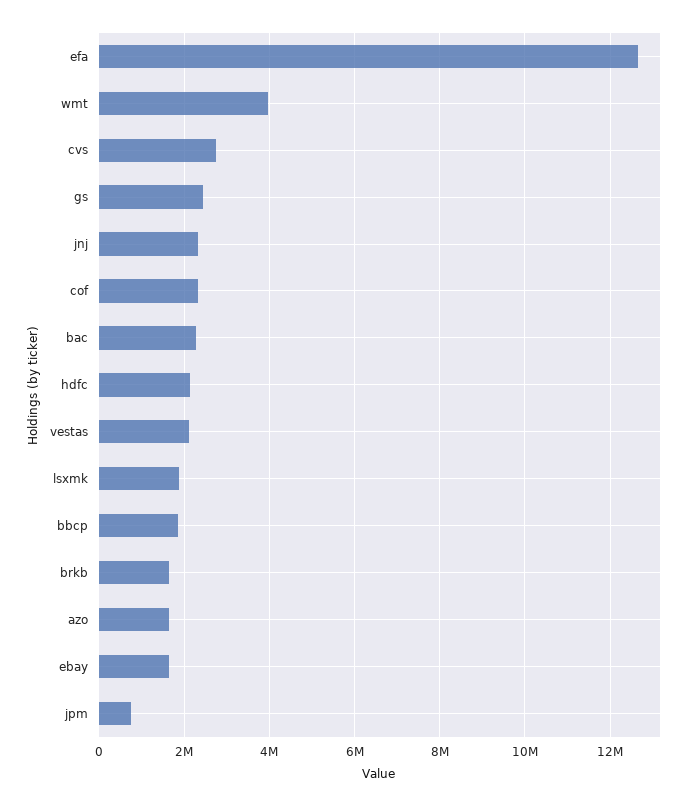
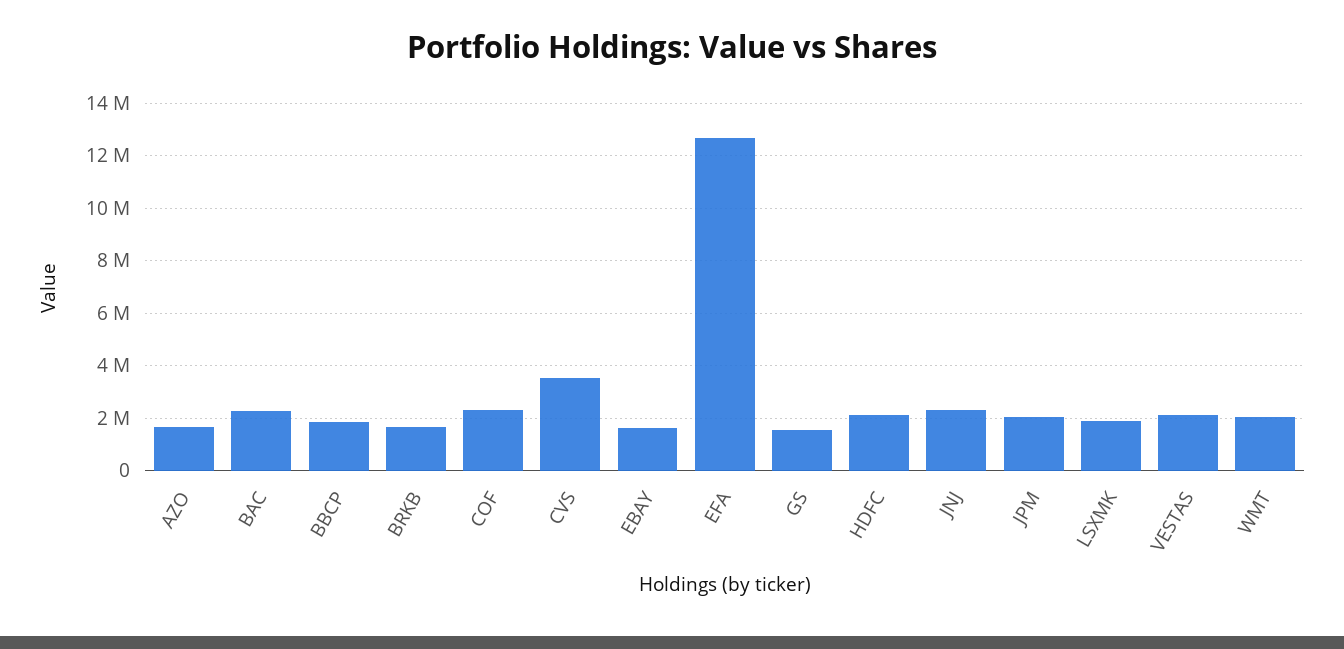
wmt: 4000000 -> 2000000
cvs: 2800000 -> 3500000
gs: 2400000 -> 1500000
jpm: 800000 -> 2000000

